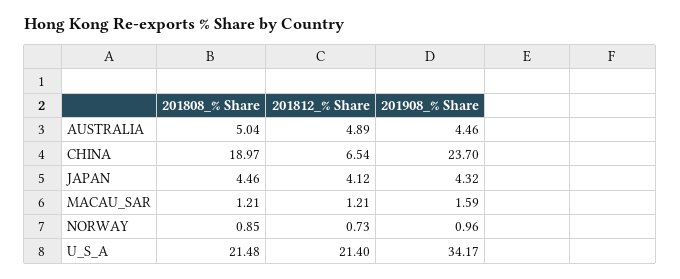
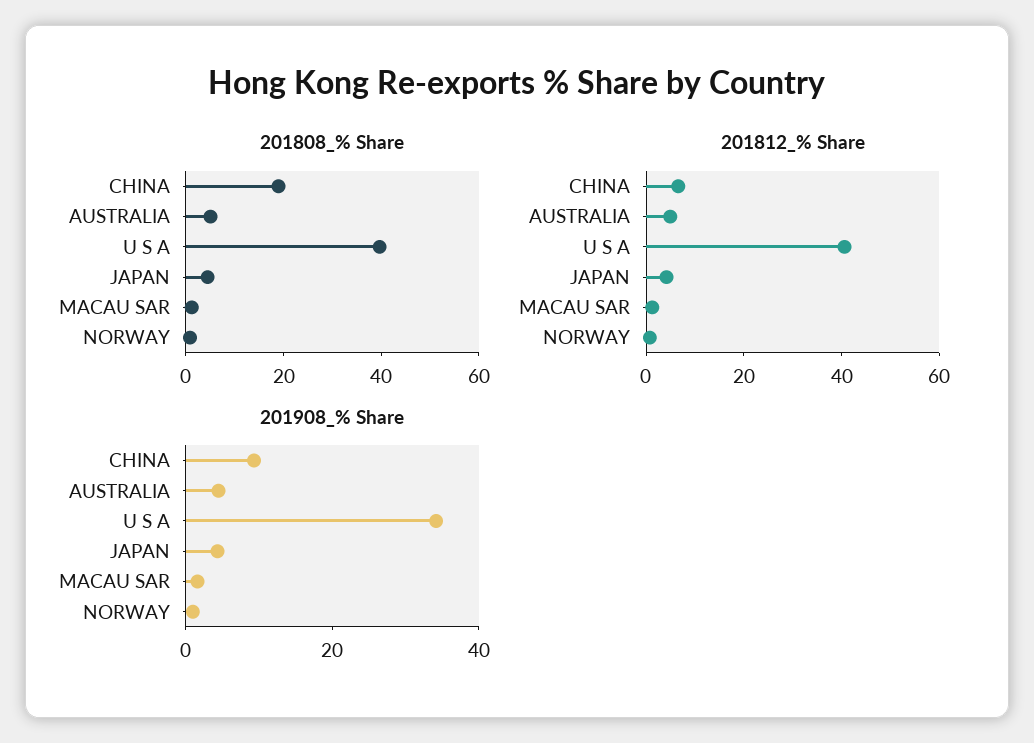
201908_% Share, CHINA: 23.7 -> 10
201808_% Share, U_S_A: 21.48 -> 40
201812_% Share, U_S_A: 21.4 -> 40

